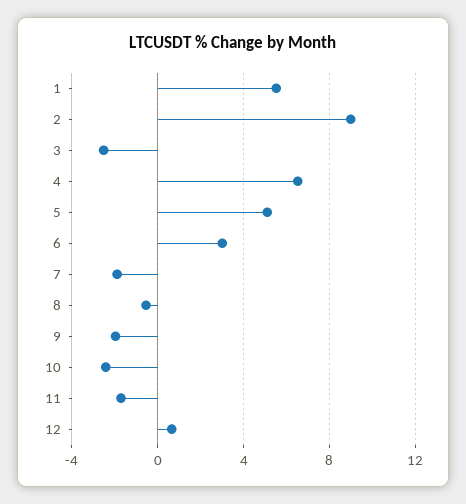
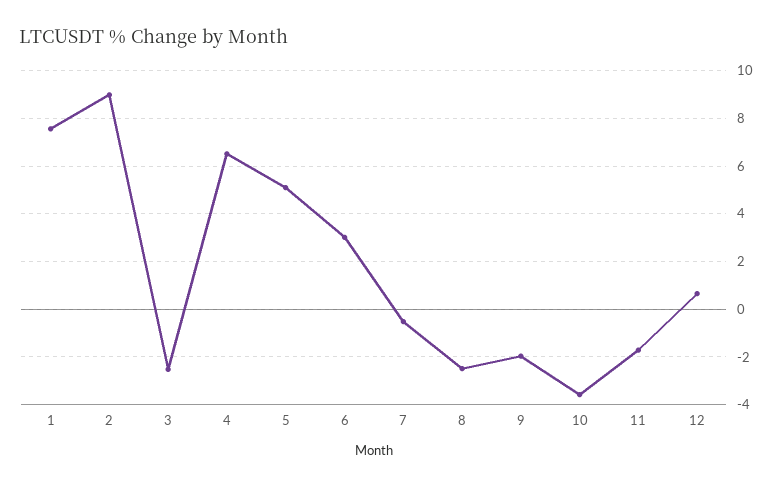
1: 5.5 -> 7.5
7: -2 -> -0.5
8: -0.5 -> -2.5
10: -2.5 -> -3.5

